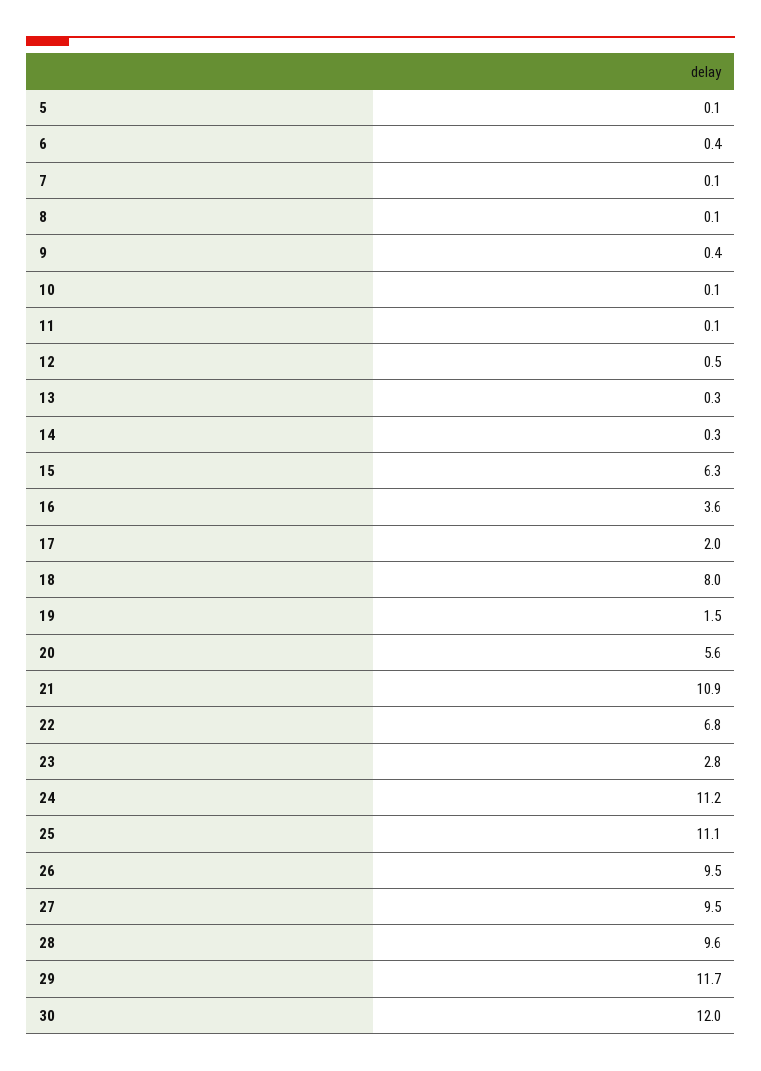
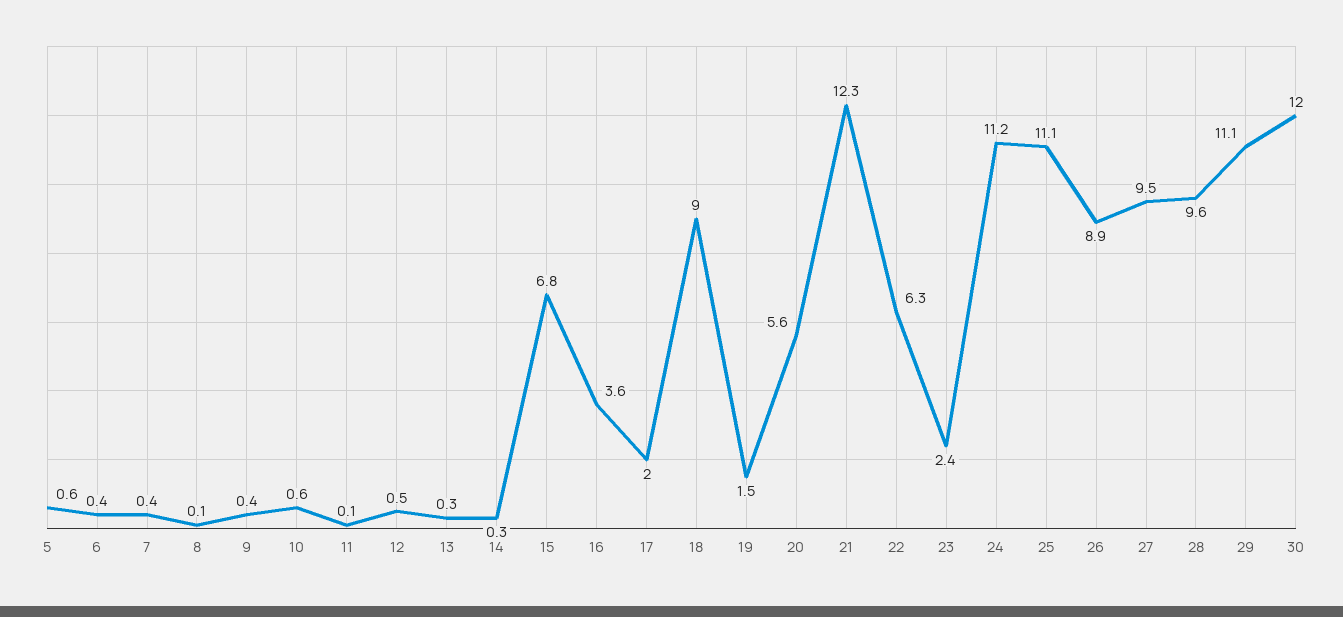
5: 0.1 -> 0.6
7: 0.1 -> 0.4
10: 0.1 -> 0.6
15: 6.3 -> 6.8
18: 8 -> 9
21: 10.9 -> 12.3
22: 6.8 -> 6.3
23: 2.8 -> 2.4
26: 9.5 -> 8.9
29: 11.7 -> 11.1

